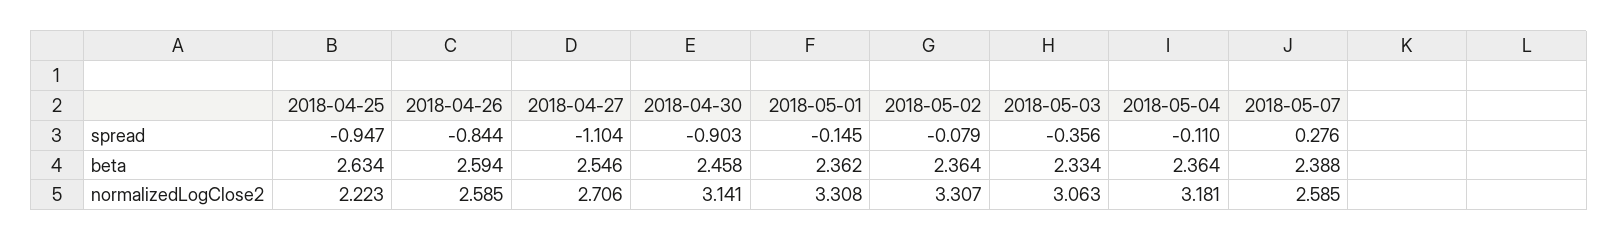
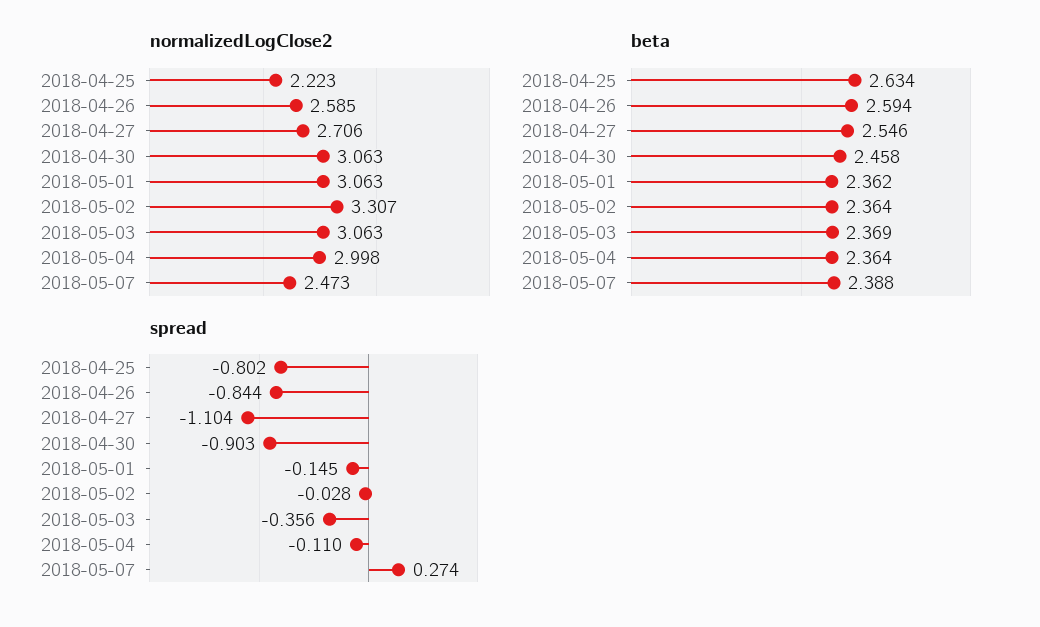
spread, 2018-04-25: -0.947 -> -0.802
spread, 2018-05-02: -0.079 -> -0.028
spread, 2018-05-07: 0.276 -> 0.274
beta, 2018-05-03: 2.334 -> 2.369
normalizedLogClose2, 2018-04-30: 3.141 -> 3.063
normalizedLogClose2, 2018-05-01: 3.308 -> 3.063
normalizedLogClose2, 2018-05-04: 3.181 -> 2.998
normalizedLogClose2, 2018-05-07: 2.585 -> 2.473

